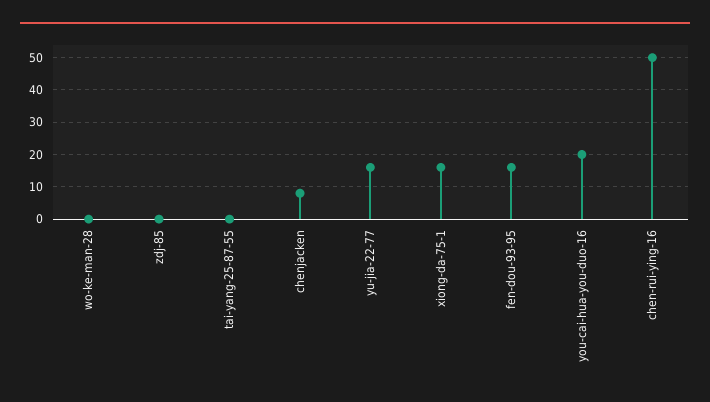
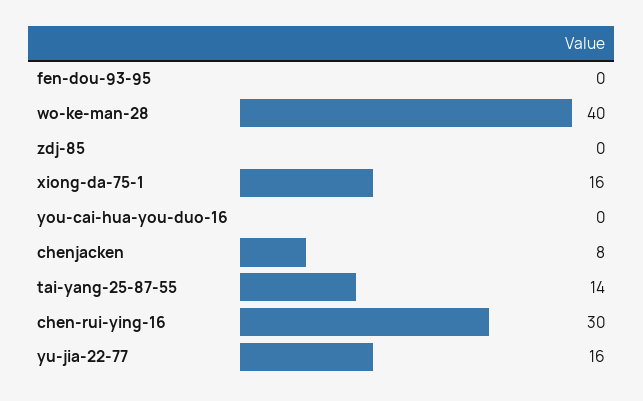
wo-ke-man-28: 0 -> 40
tai-yang-25-87-55: 0 -> 14
fen-dou-93-95: 15 -> 0
you-cai-hua-you-duo-16: 20 -> 0
chen-rui-ying-16: 50 -> 30

